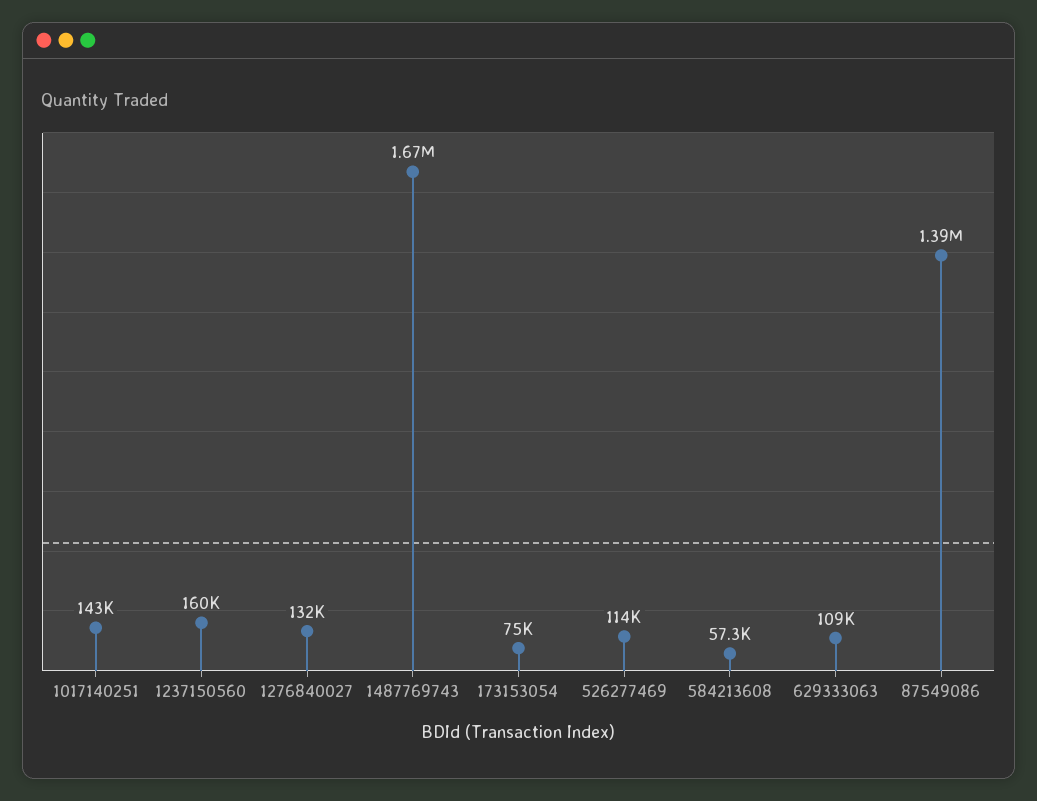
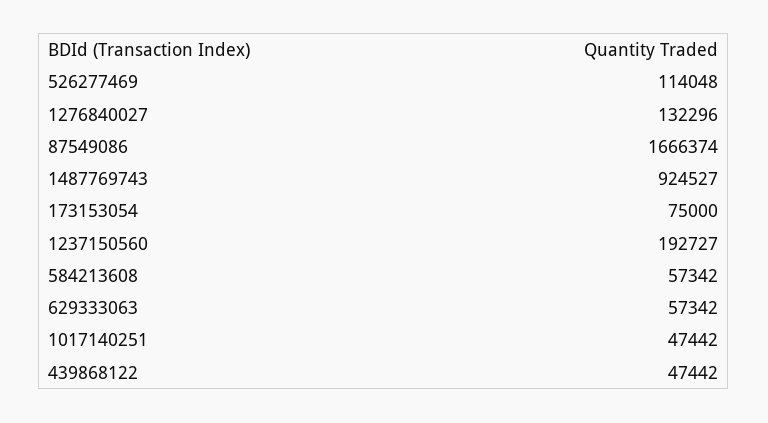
1017140251: 143000 -> 47442
1237150560: 160000 -> 192727
1487769743: 1670000 -> 924527
629333063: 109000 -> 57342
87549086: 1390000 -> 1666374
439868122: none -> 47442

